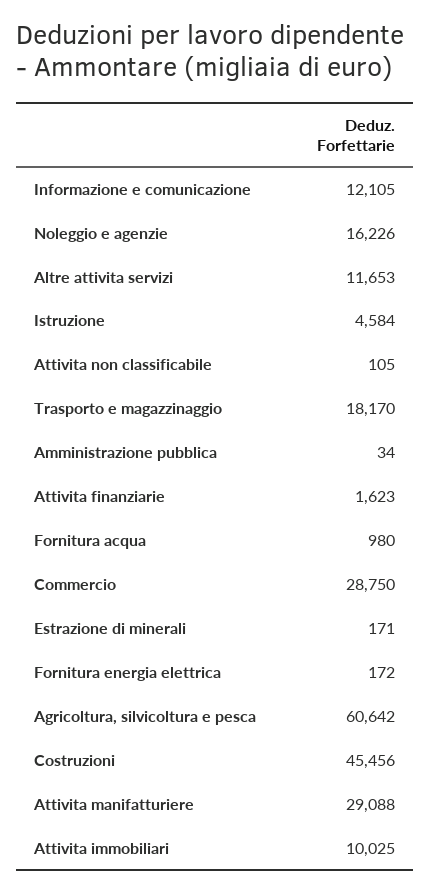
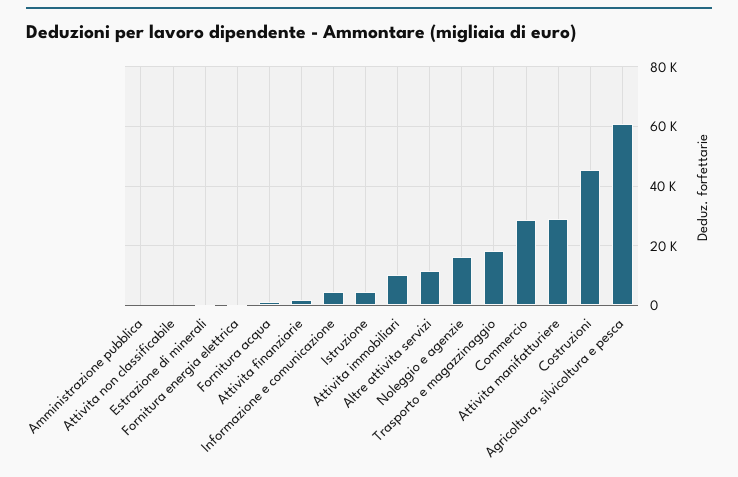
Informazione e comunicazione: 12105 -> 5000

